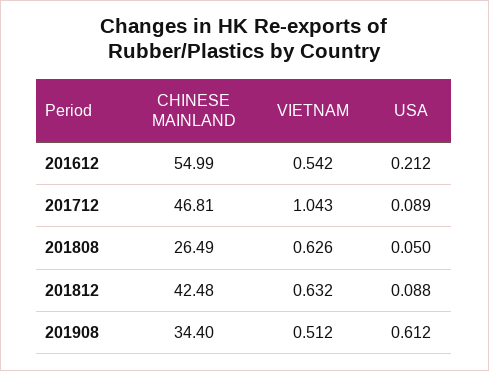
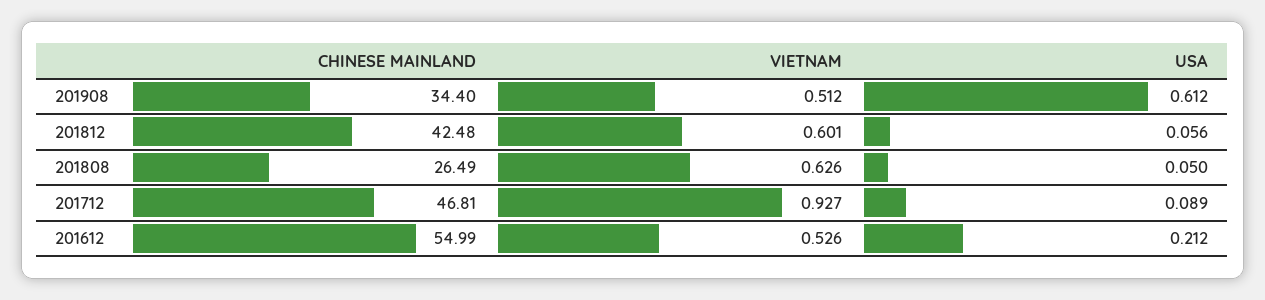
VIETNAM, 201612: 0.542 -> 0.526
VIETNAM, 201712: 1.043 -> 0.927
VIETNAM, 201812: 0.632 -> 0.601
USA, 201812: 0.088 -> 0.056

